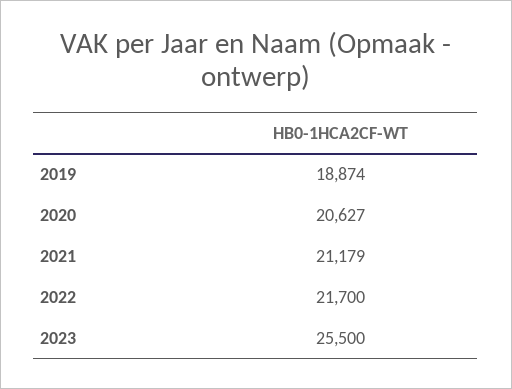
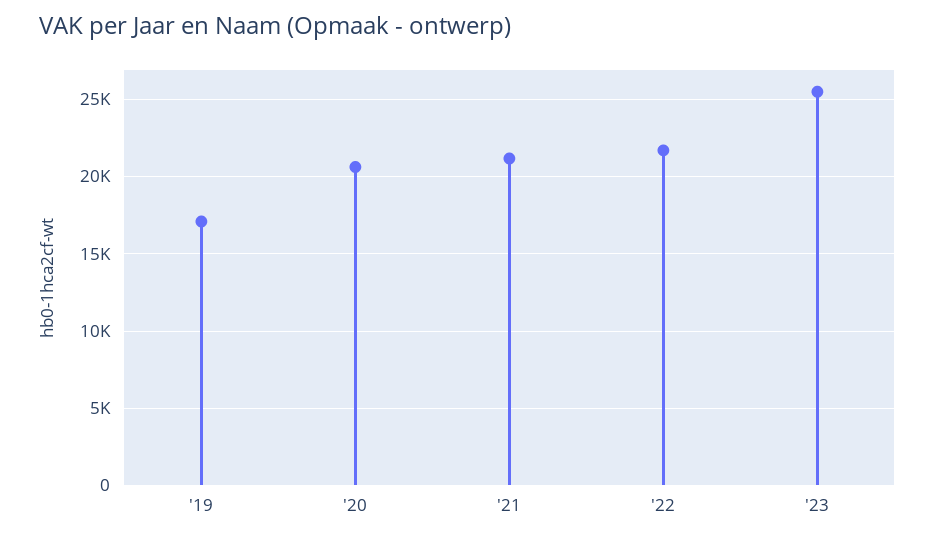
2019: 18874 -> 17000

